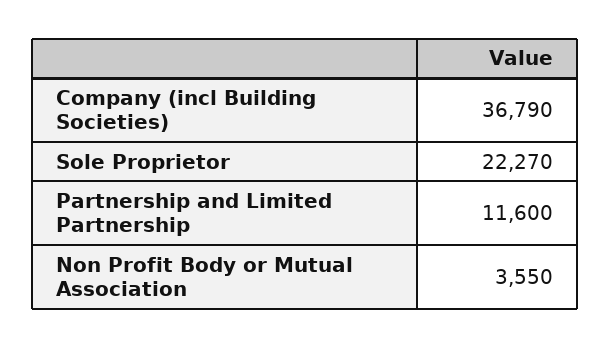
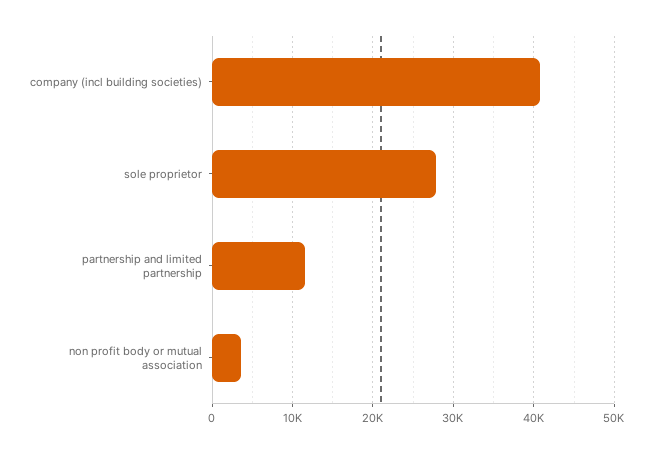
Company (incl Building Societies): 36790 -> 41000
Sole Proprietor: 22270 -> 28000

